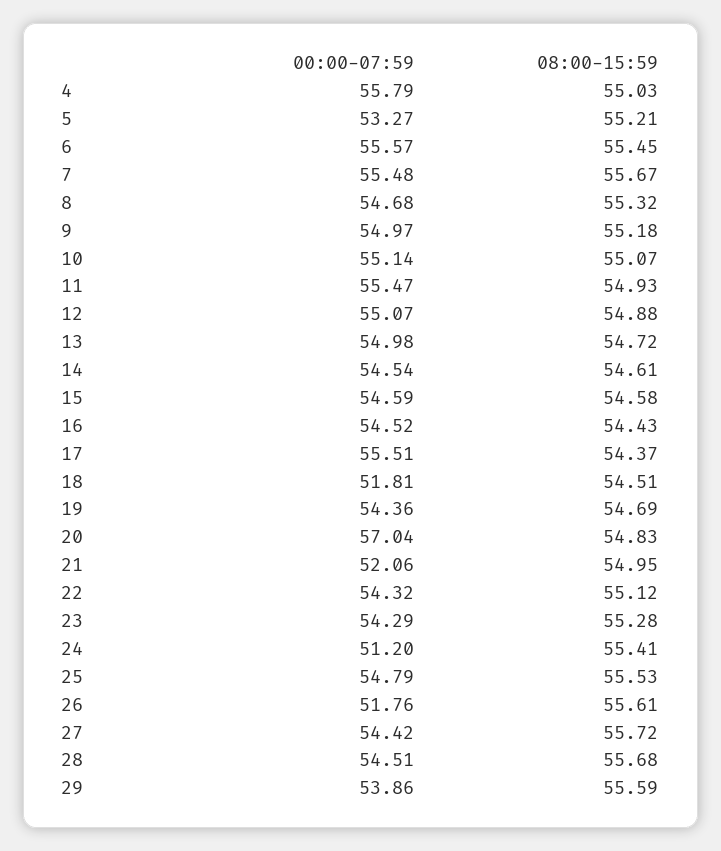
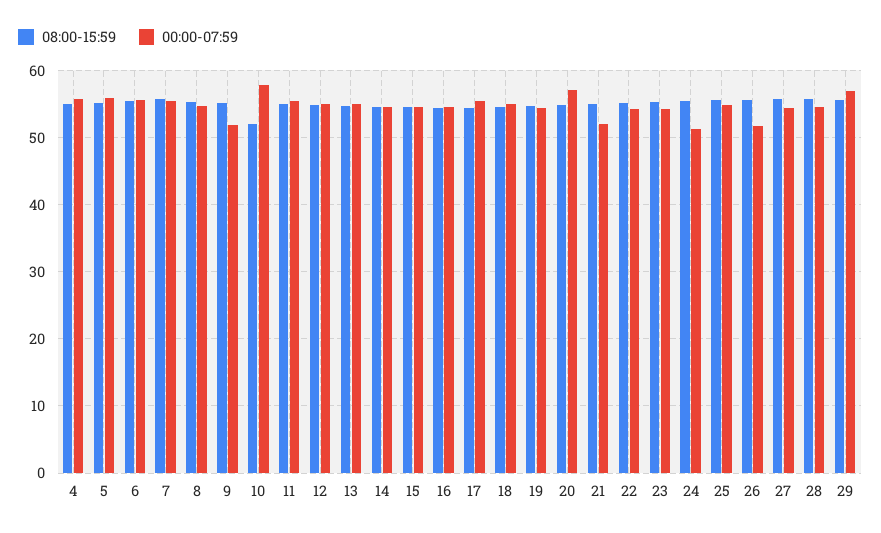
00:00-07:59, 5: 53.27 -> 56
00:00-07:59, 9: 54.97 -> 52
00:00-07:59, 10: 55.14 -> 58
08:00-15:59, 10: 55.07 -> 52
00:00-07:59, 18: 51.81 -> 55
00:00-07:59, 29: 53.86 -> 57

